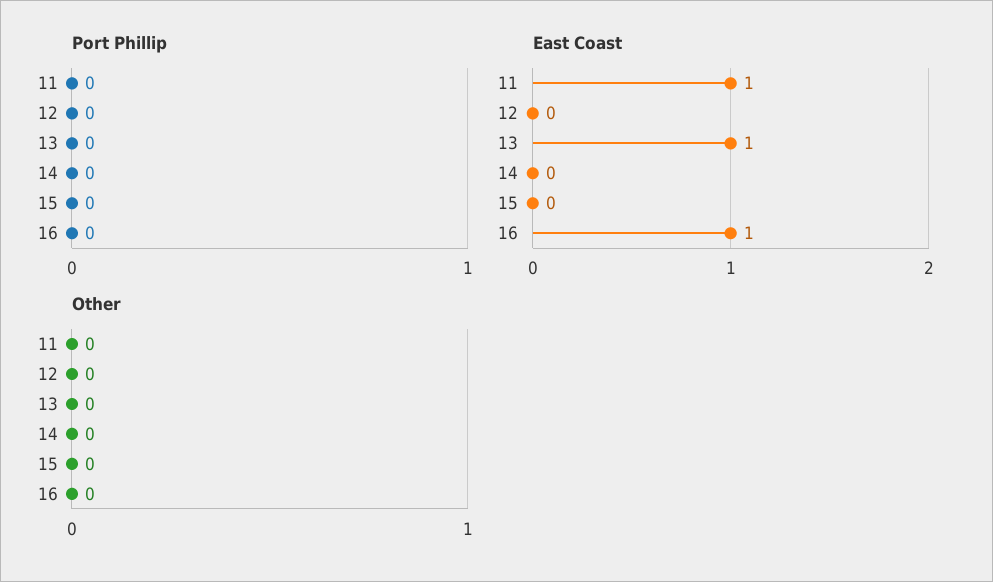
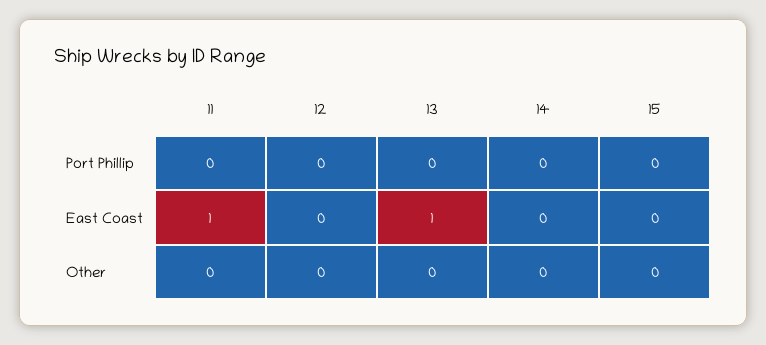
Port Phillip, 16: 0 -> none
East Coast, 16: 1 -> none
Other, 16: 0 -> none

